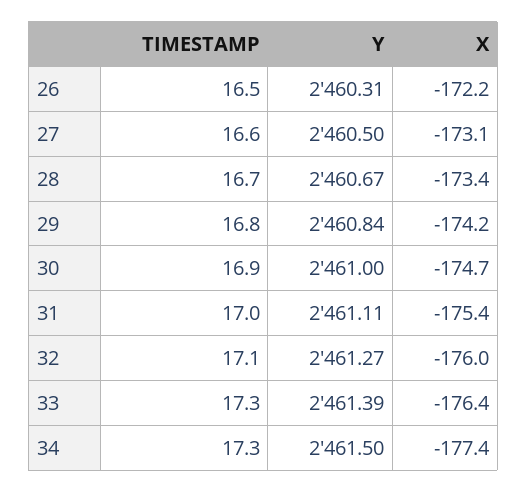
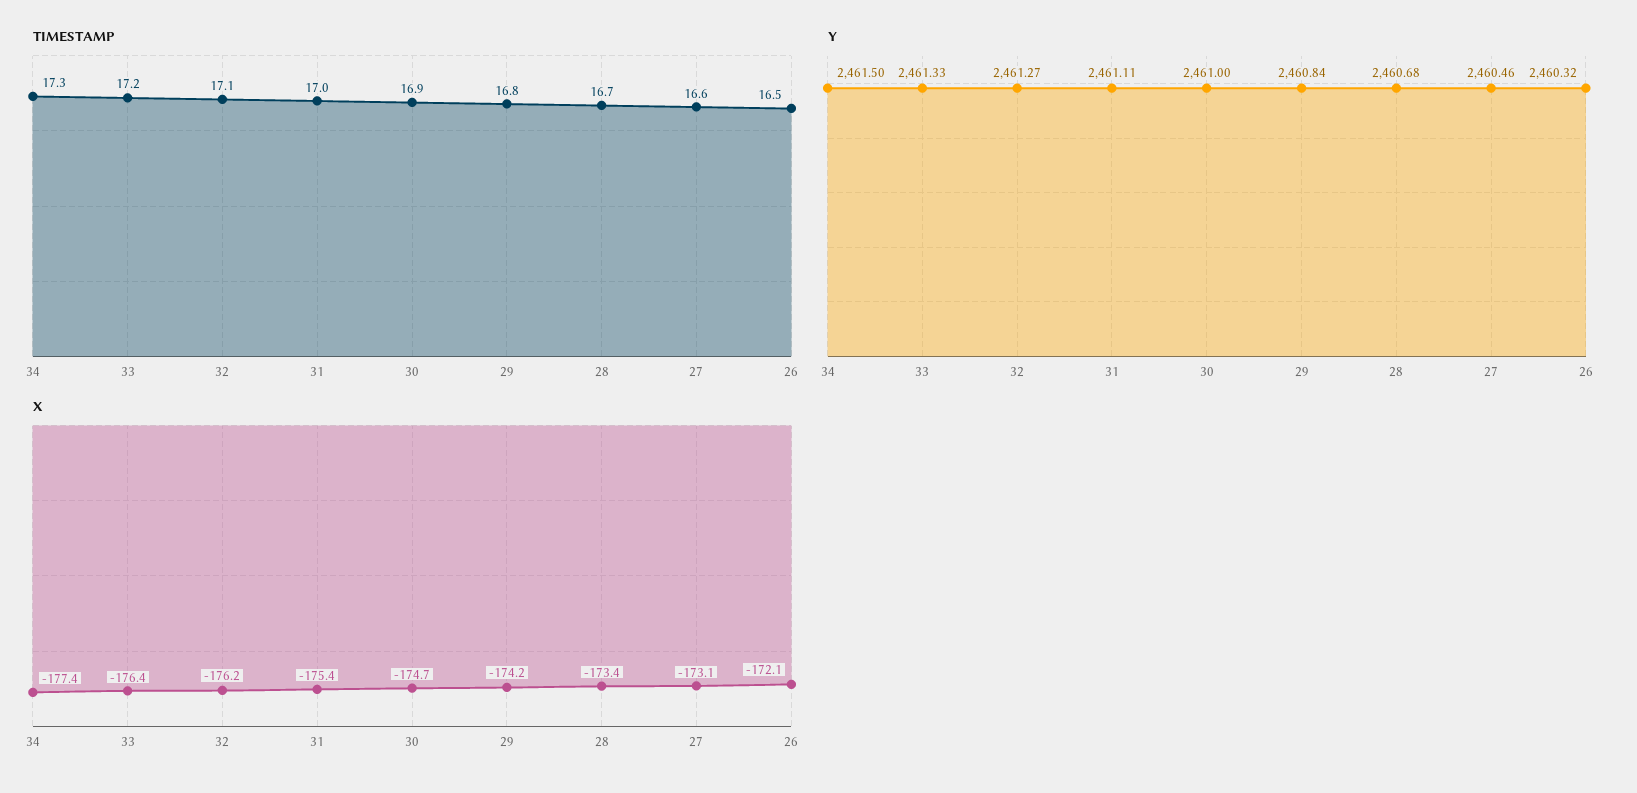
Y, 26: 2460.31 -> 2460.32
X, 26: -172.2 -> -172.1
Y, 27: 2460.5 -> 2460.46
Y, 28: 2460.67 -> 2460.68
X, 32: -176 -> -176.2
TIMESTAMP, 33: 17.3 -> 17.2
Y, 33: 2461.39 -> 2461.33

